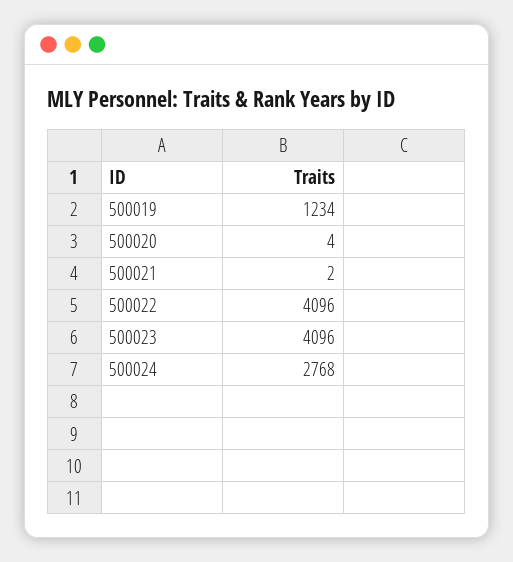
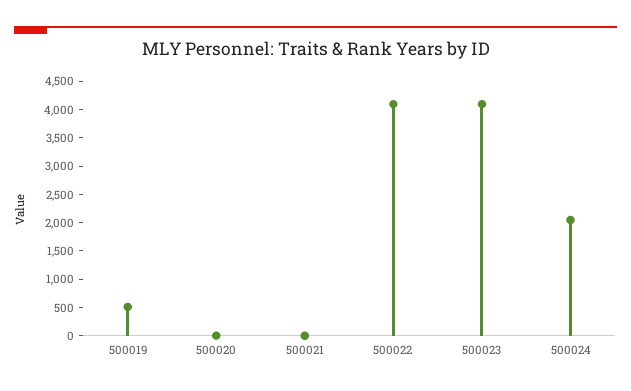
500019: 1234 -> 500
500024: 2768 -> 2000

